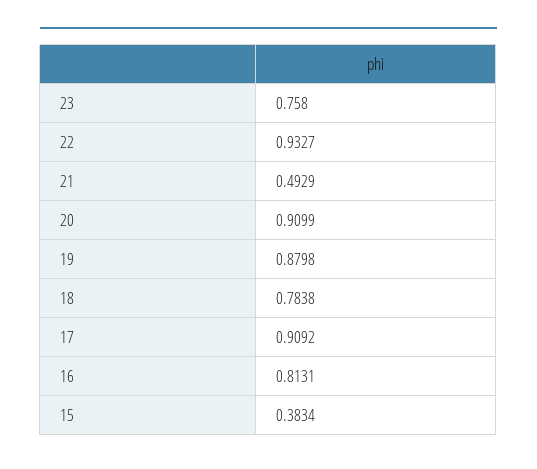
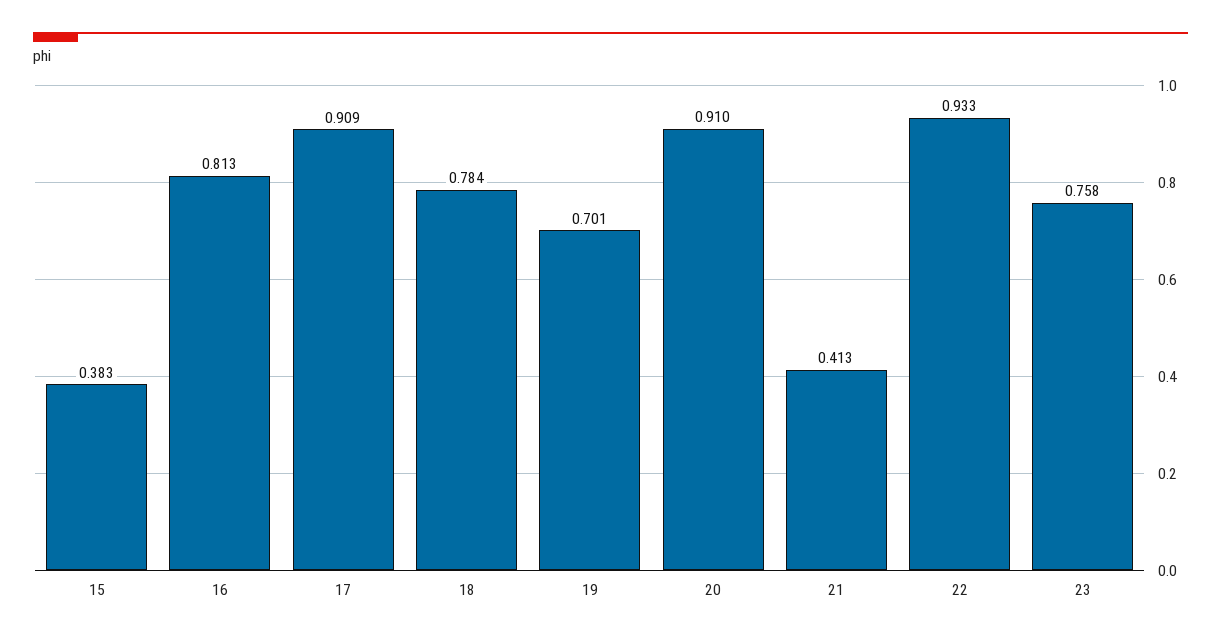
21: 0.4929 -> 0.413
19: 0.8798 -> 0.701

